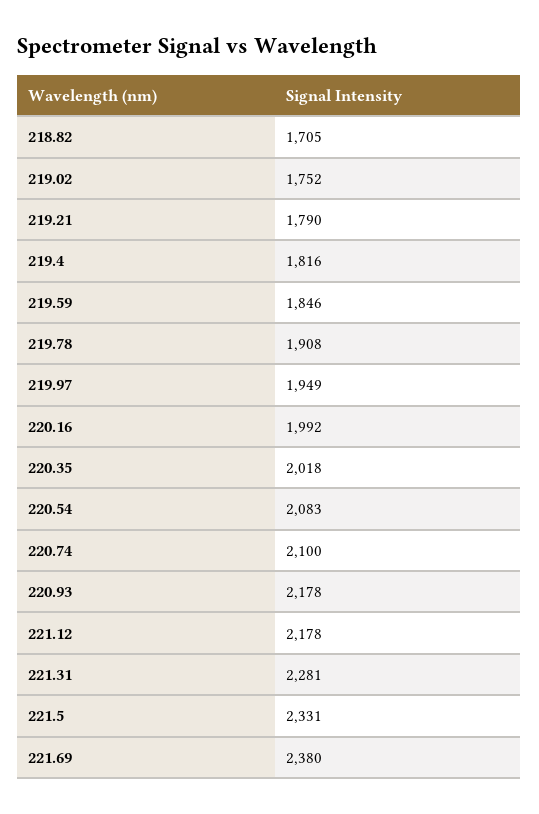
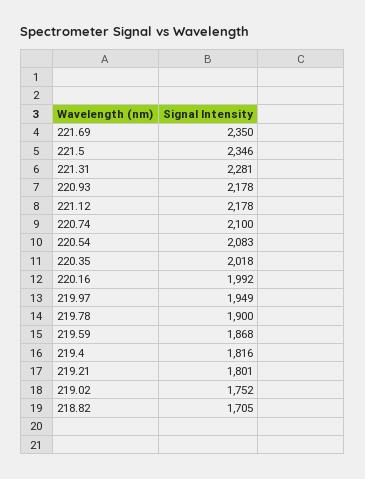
219.21: 1790 -> 1801
219.59: 1846 -> 1868
219.78: 1908 -> 1900
221.5: 2331 -> 2346
221.69: 2380 -> 2350

